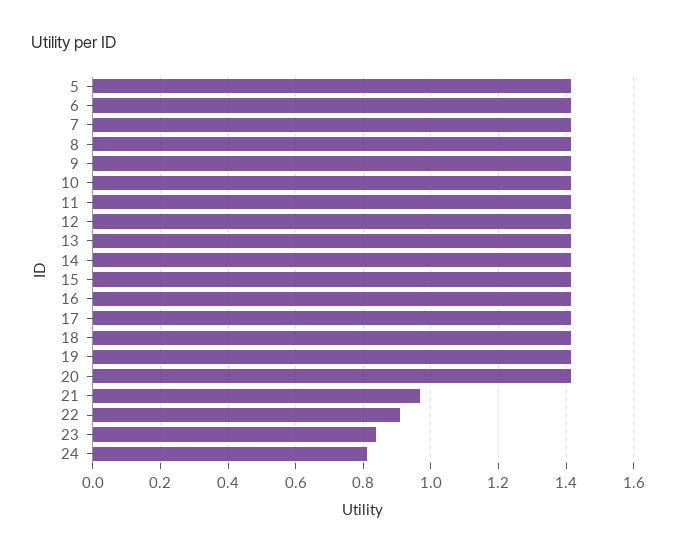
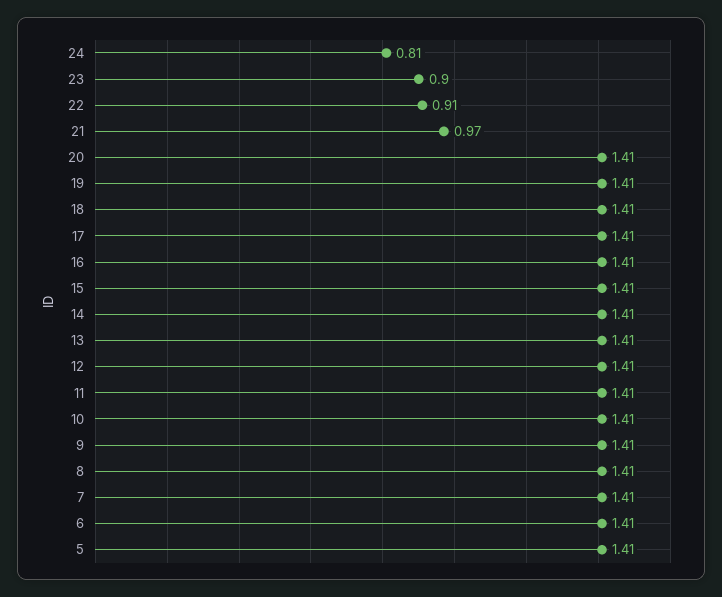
23: 0.84 -> 0.9

